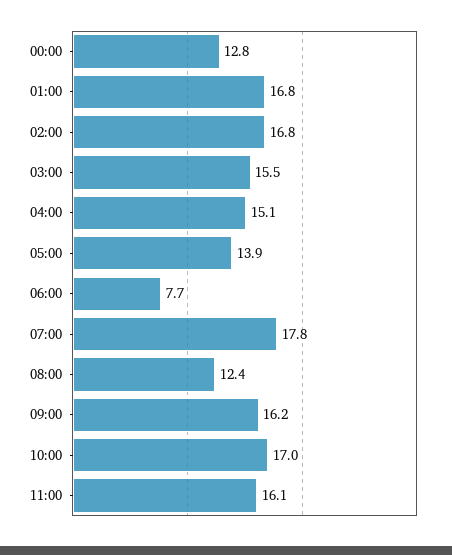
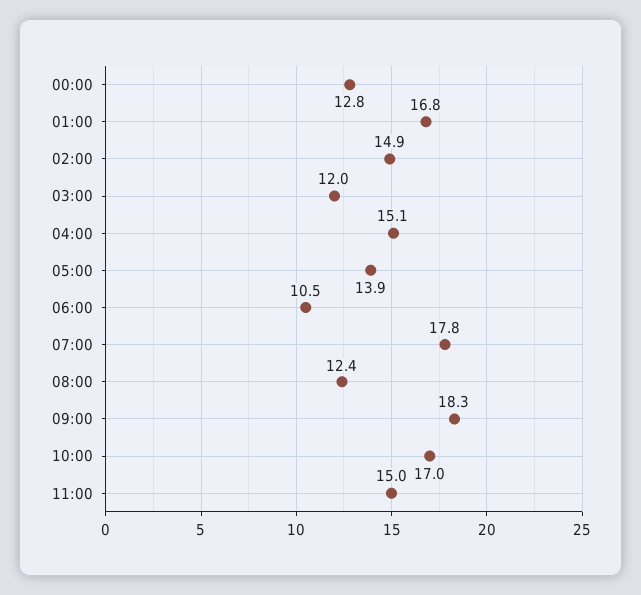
02:00: 16.8 -> 14.9
03:00: 15.5 -> 12
06:00: 7.7 -> 10.5
09:00: 16.2 -> 18.3
11:00: 16.1 -> 15

